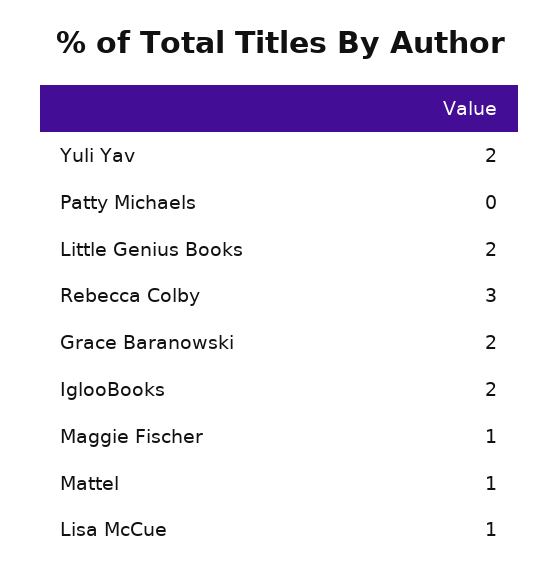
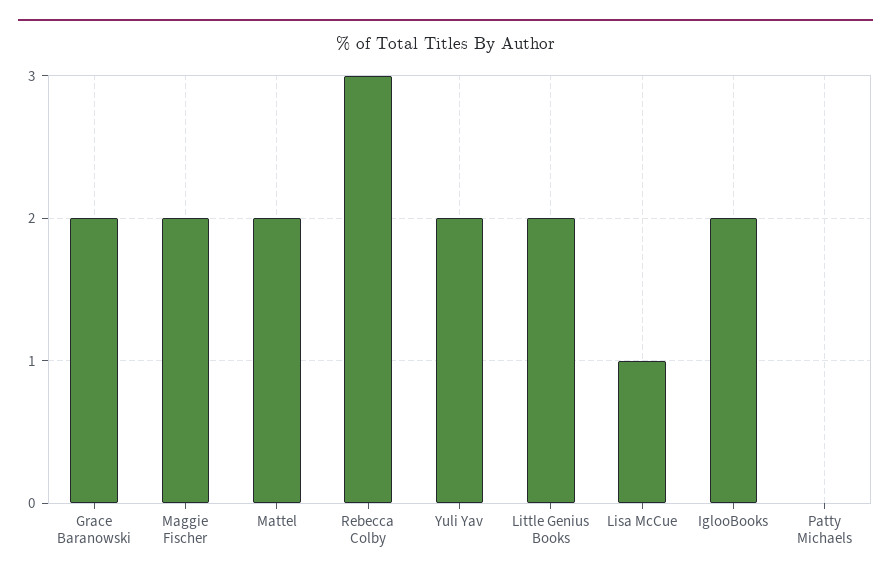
Maggie Fischer: 1 -> 2
Mattel: 1 -> 2

